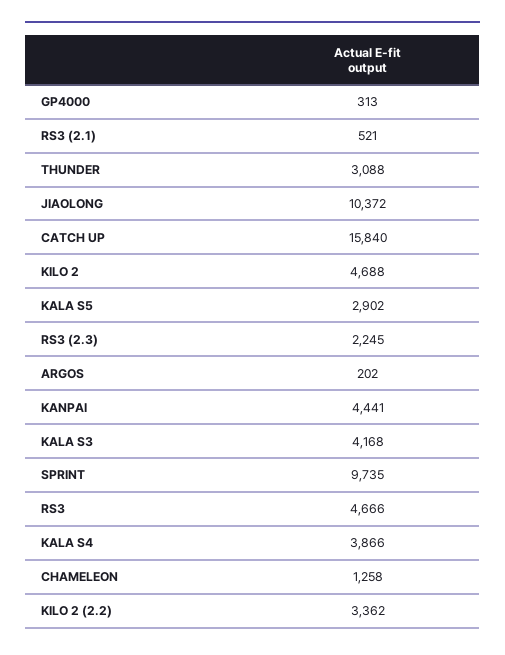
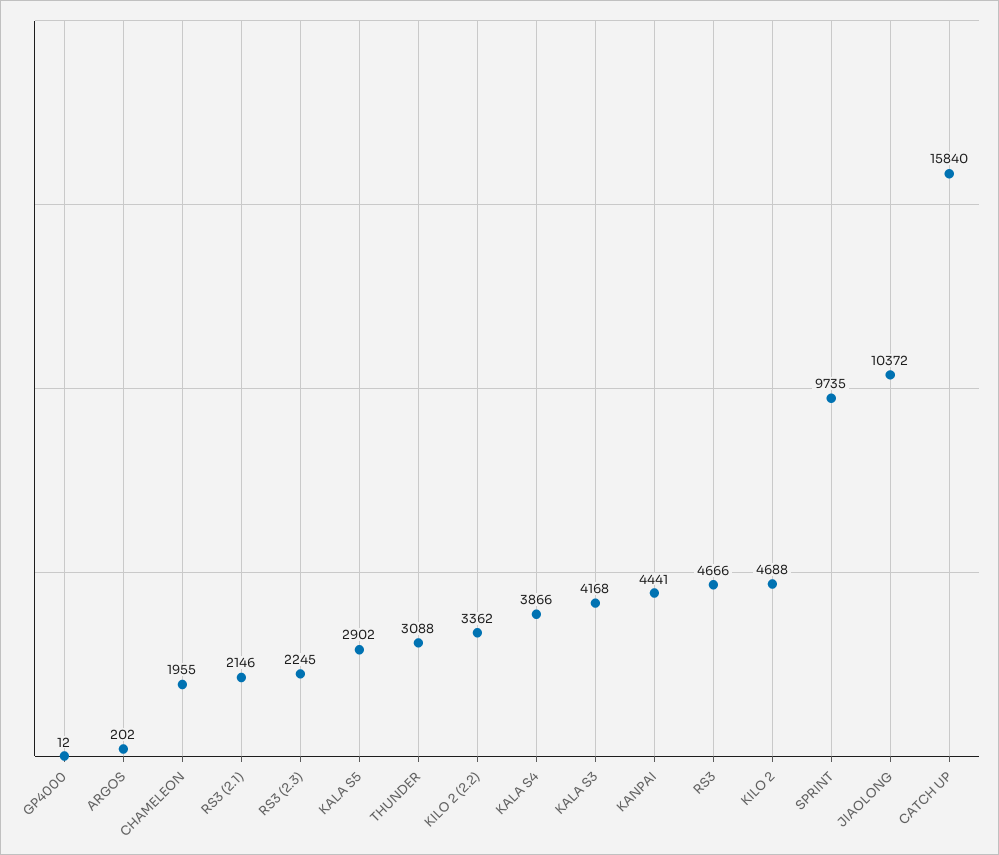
GP4000: 313 -> 12
RS3 (2.1): 521 -> 2146
CHAMELEON: 1258 -> 1955

